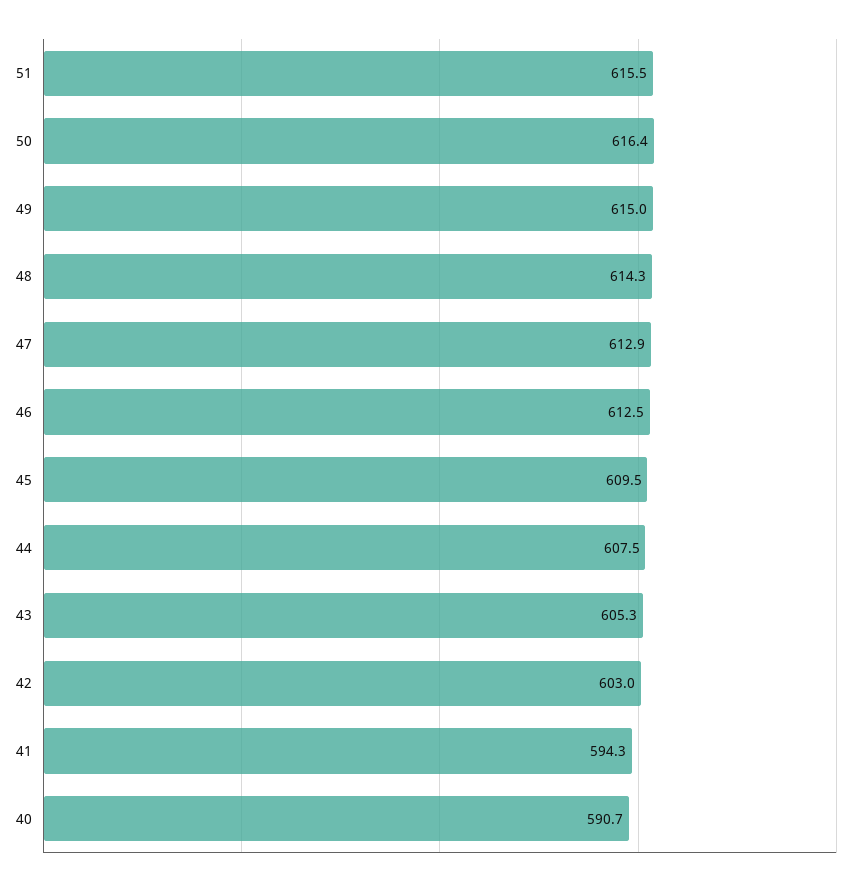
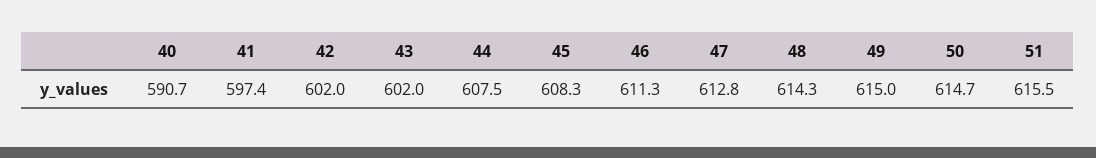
50: 616.4 -> 614.7
47: 612.9 -> 612.8
46: 612.5 -> 611.3
45: 609.5 -> 608.3
43: 605.3 -> 602
42: 603 -> 602
41: 594.3 -> 597.4

